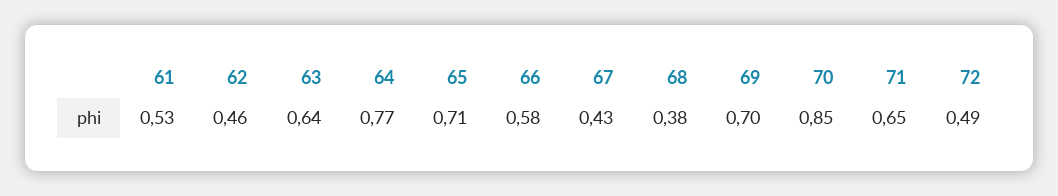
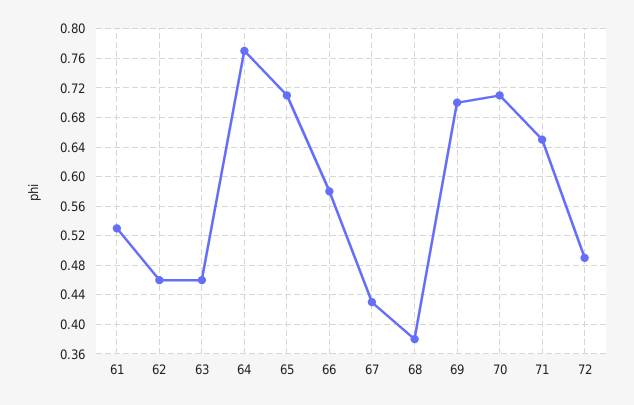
63: 0.64 -> 0.46
70: 0.85 -> 0.71

